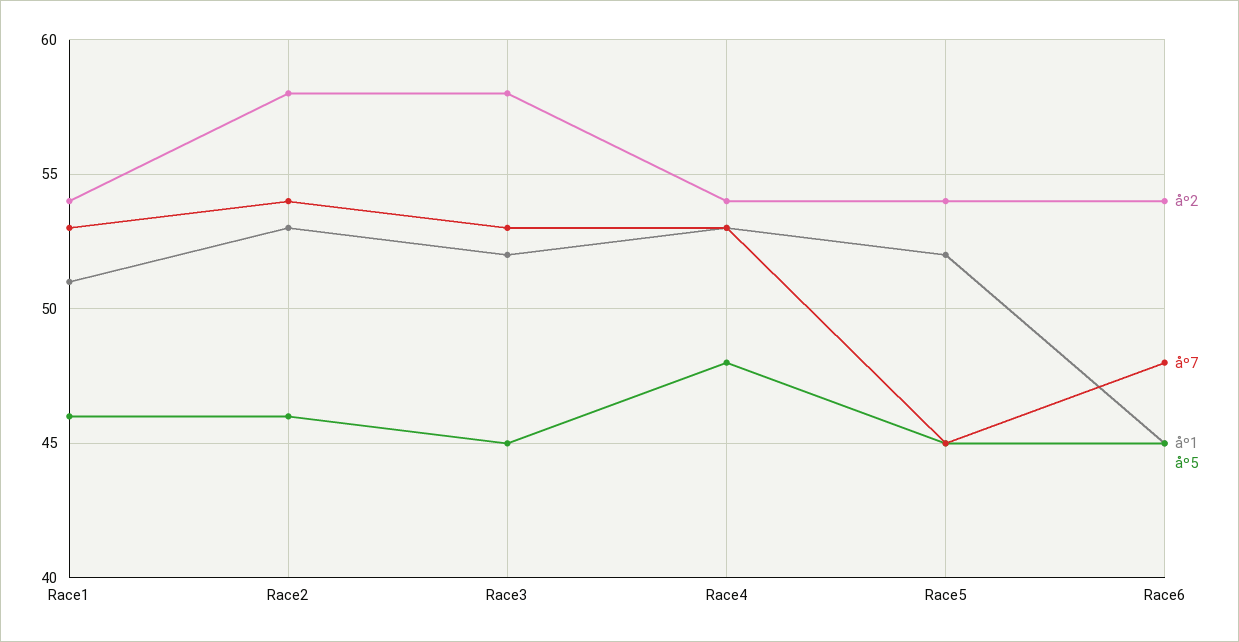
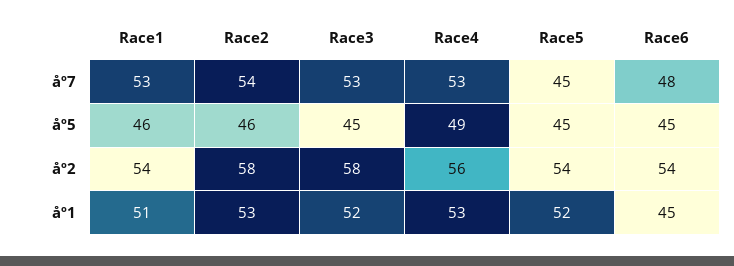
åº2, Race4: 54 -> 56
åº5, Race4: 48 -> 49

